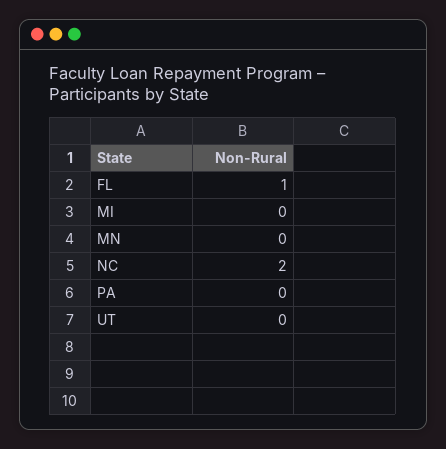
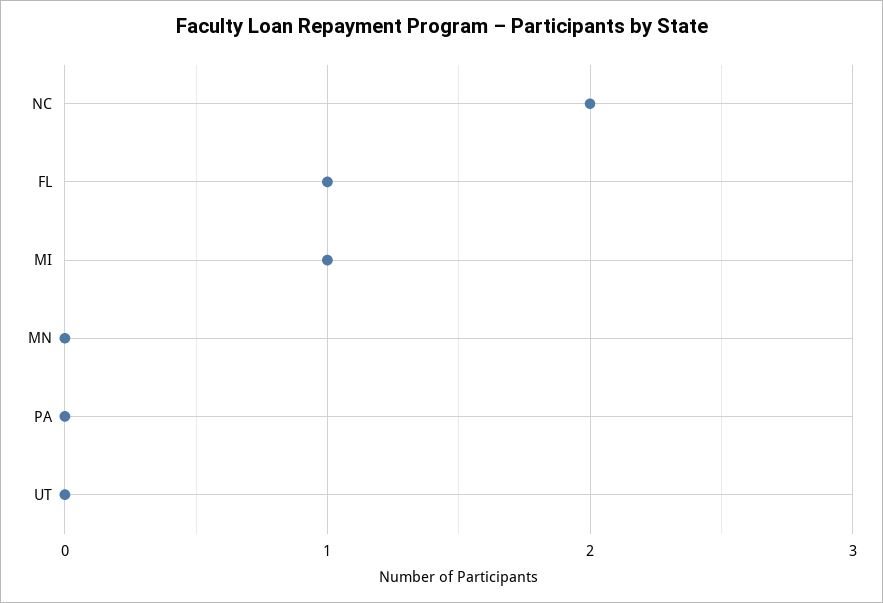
MI: 0 -> 1

